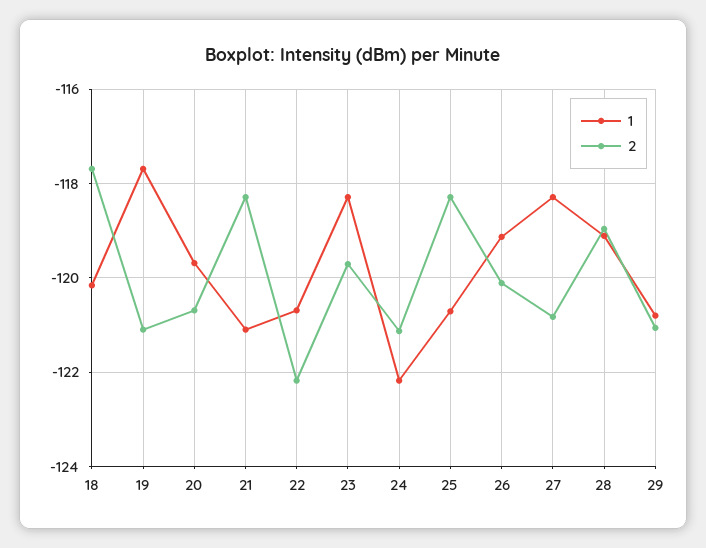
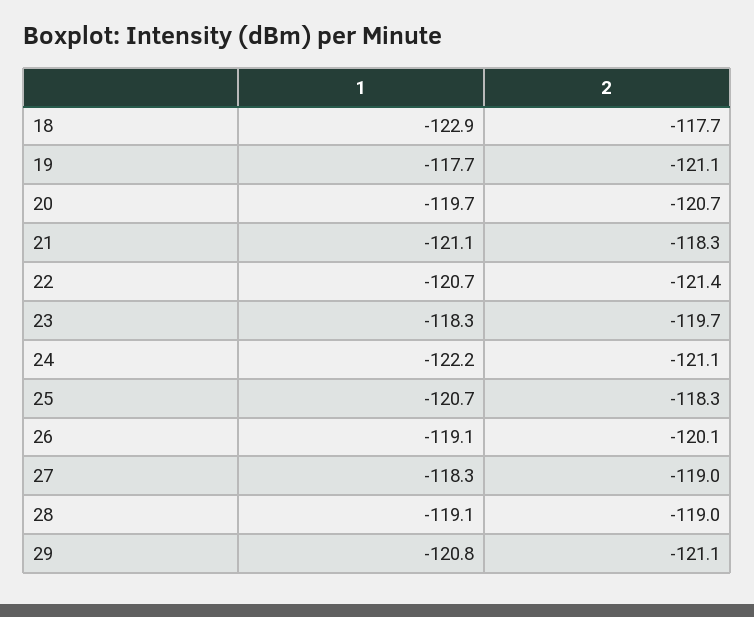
1, 18: -120.2 -> -122.9
2, 22: -122.2 -> -121.4
2, 27: -120.8 -> -119

